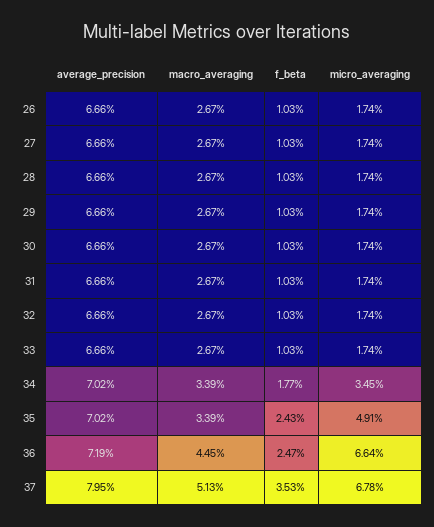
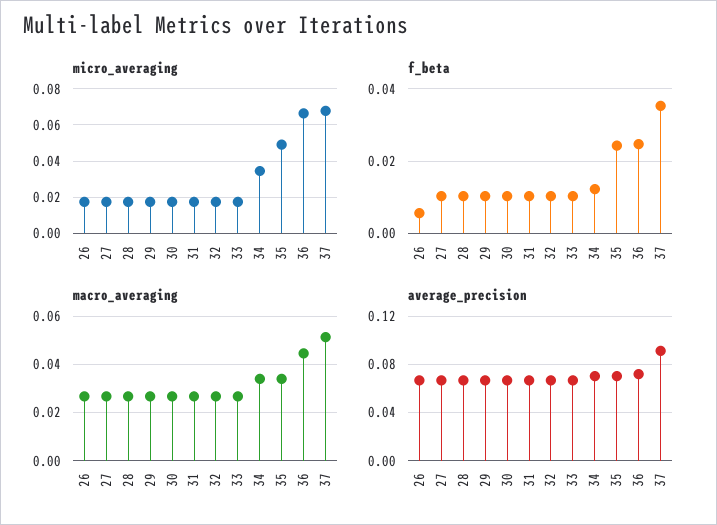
f_beta, 26: 0.0103 -> 0.006
f_beta, 34: 0.0177 -> 0.012
average_precision, 37: 0.0795 -> 0.09

